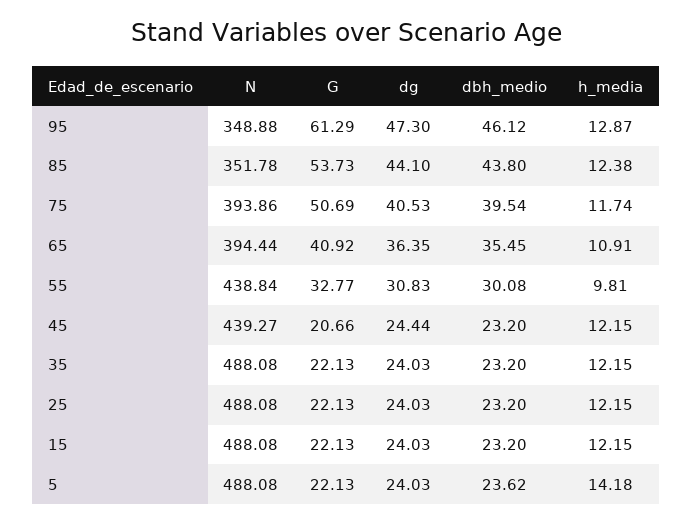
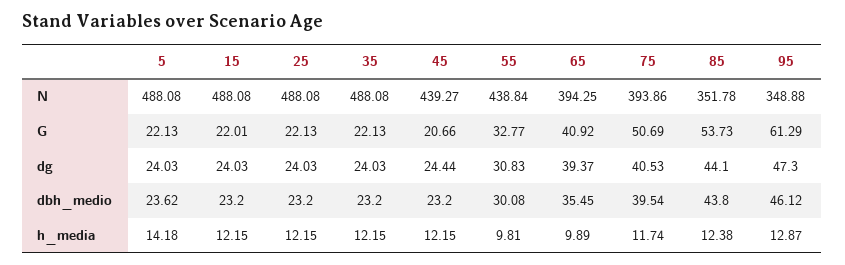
N, 65: 394.44 -> 394.25
dg, 65: 36.35 -> 39.37
h_media, 65: 10.91 -> 9.89
G, 15: 22.13 -> 22.01

